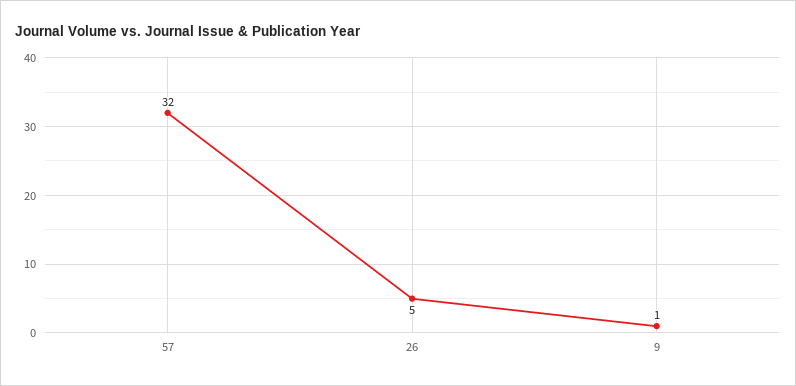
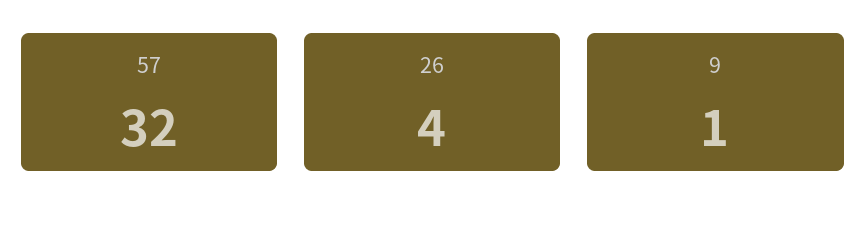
26: 5 -> 4

